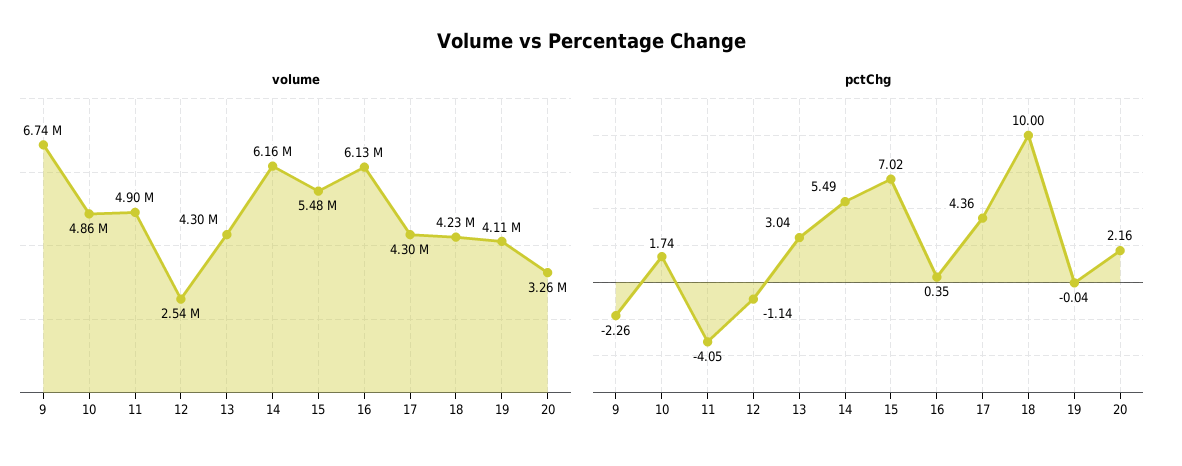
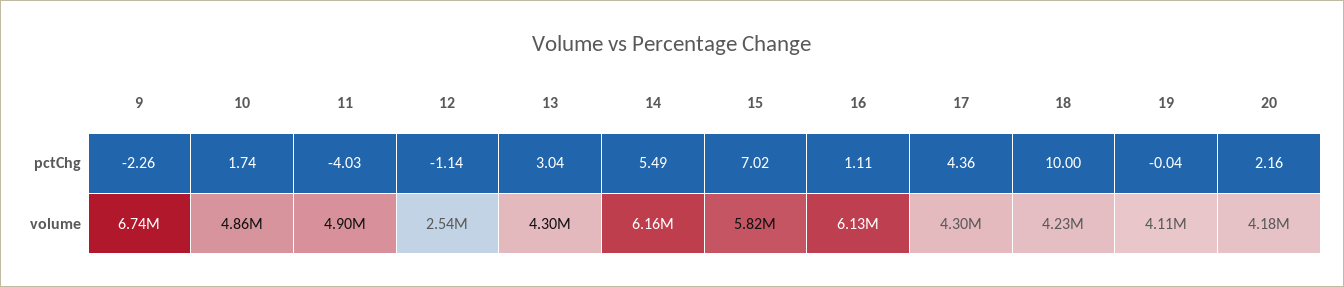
volume, 15: 5480000 -> 5820000
volume, 20: 3260000 -> 4180000
pctChg, 11: -4.05 -> -4.03
pctChg, 16: 0.35 -> 1.11

